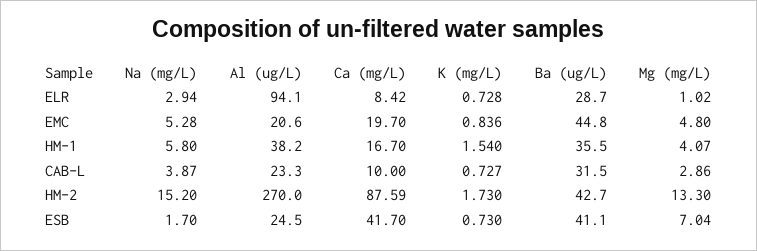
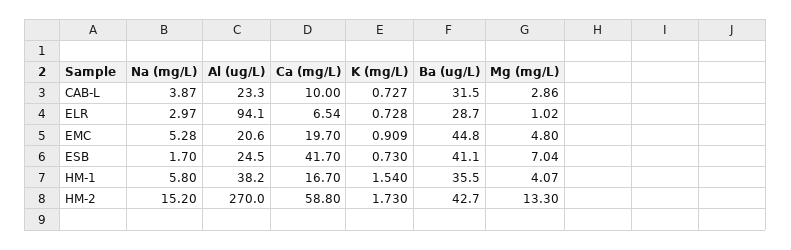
Na (mg/L), ELR: 2.94 -> 2.97
Ca (mg/L), ELR: 8.42 -> 6.54
K (mg/L), EMC: 0.836 -> 0.909
Ca (mg/L), HM-2: 87.59 -> 58.8

